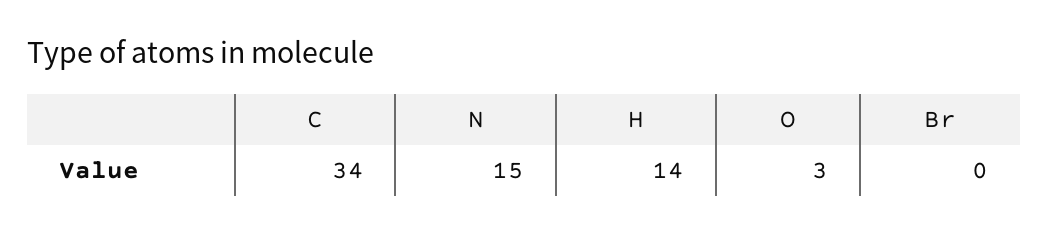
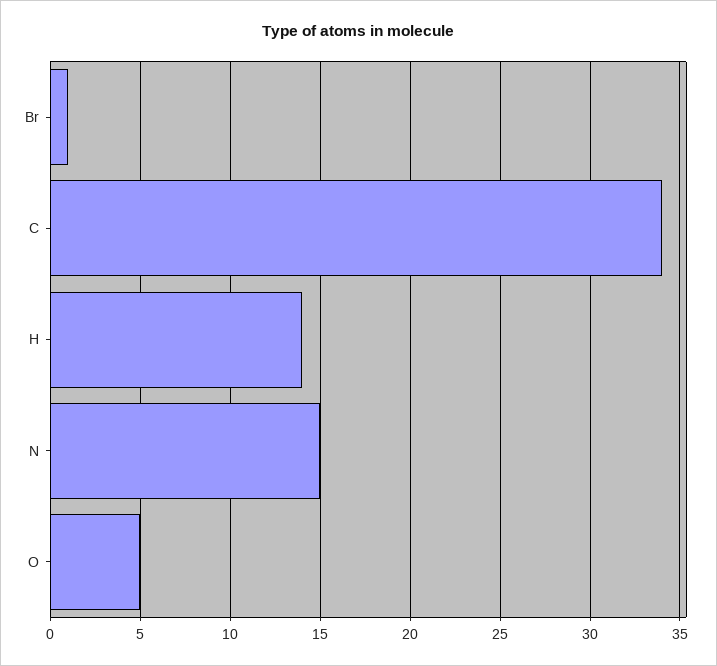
O: 3 -> 5
Br: 0 -> 1

